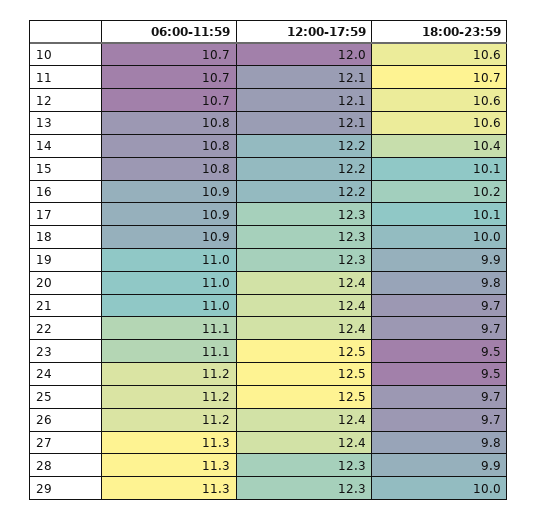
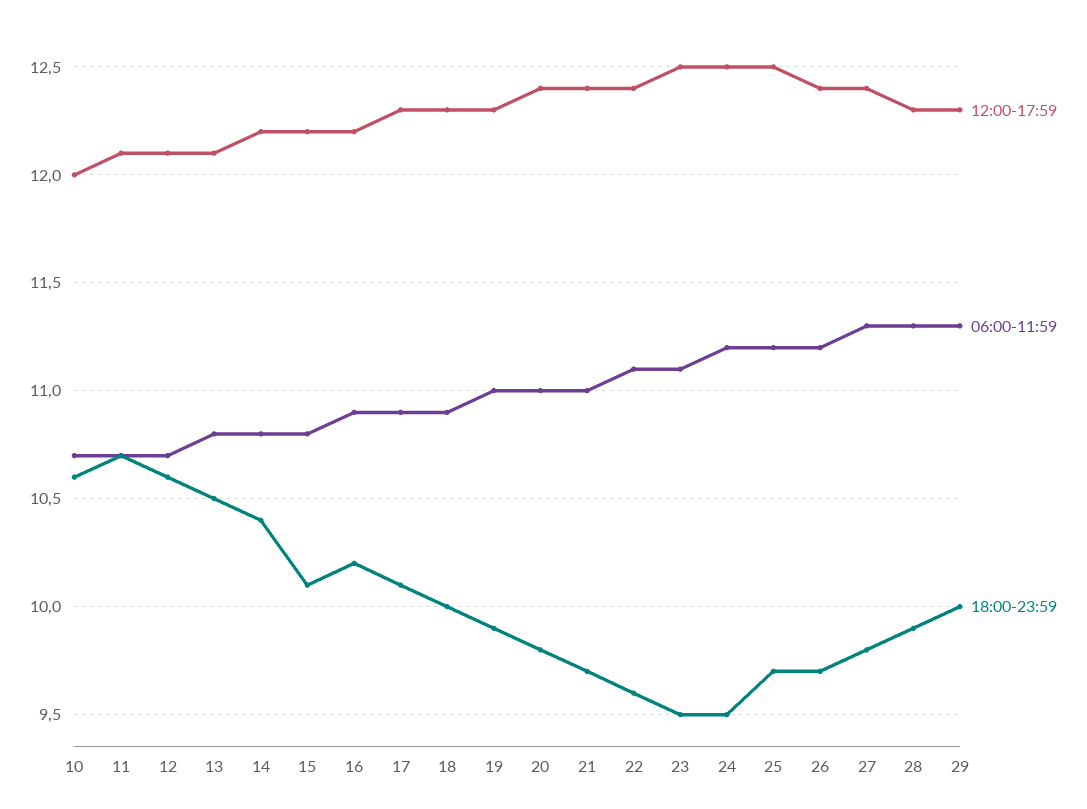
18:00-23:59, 13: 10.6 -> 10.5
18:00-23:59, 22: 9.7 -> 9.6

